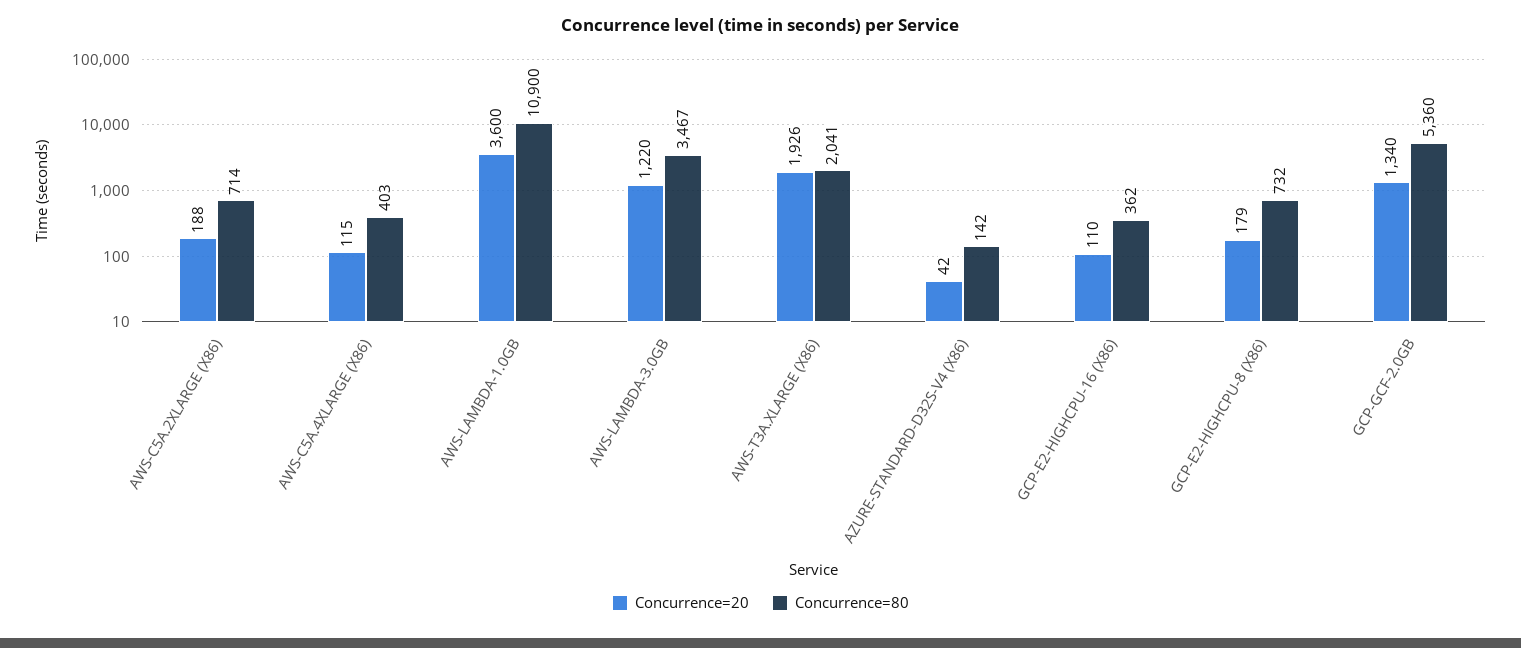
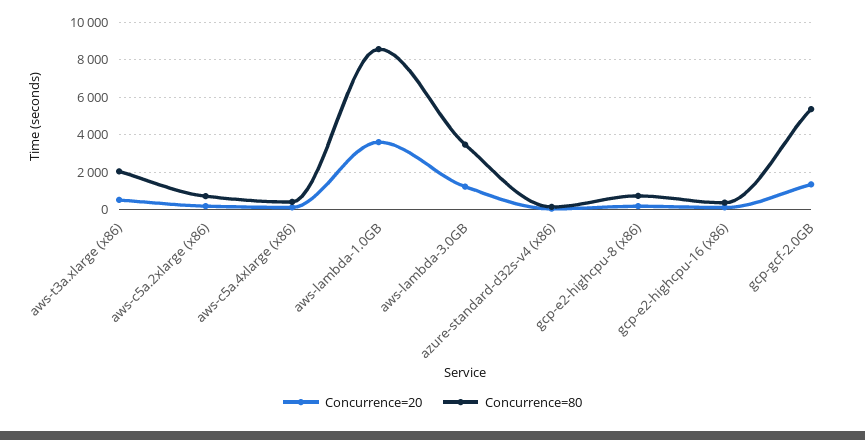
Concurrence=80, AWS-LAMBDA-1.0GB: 10900 -> 8500
Concurrence=20, AWS-T3A.XLARGE (X86): 1926 -> 500

